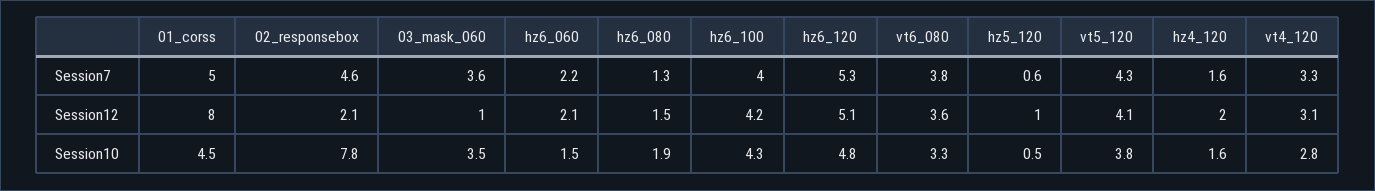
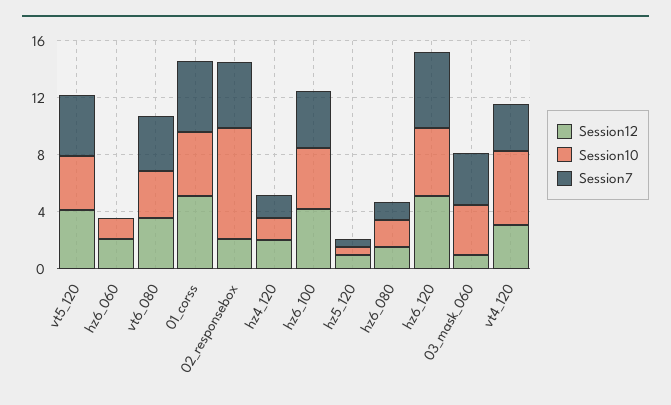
Session7, hz6_060: 2.2 -> 0
Session12, 01_corss: 8 -> 5
Session10, vt4_120: 2.8 -> 5

